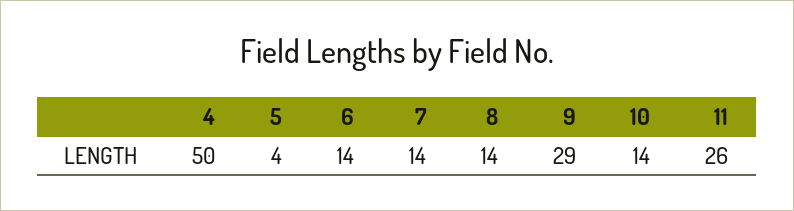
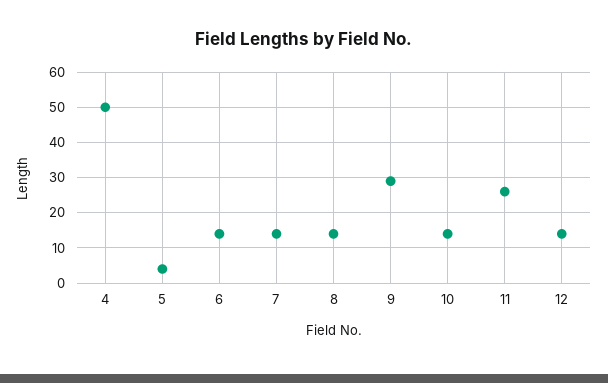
12: none -> 15

